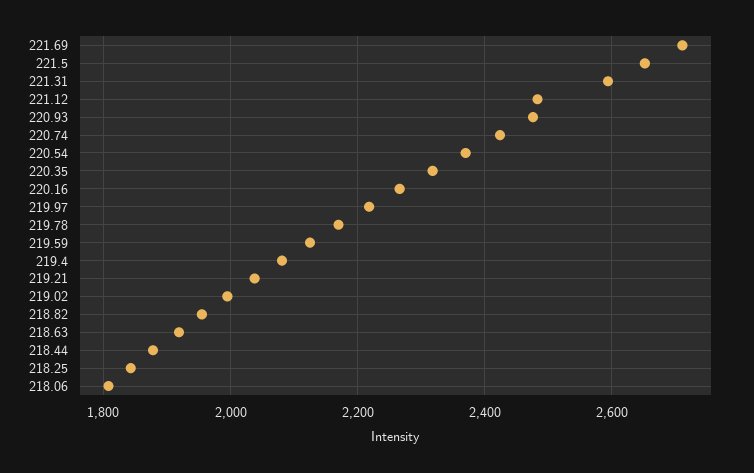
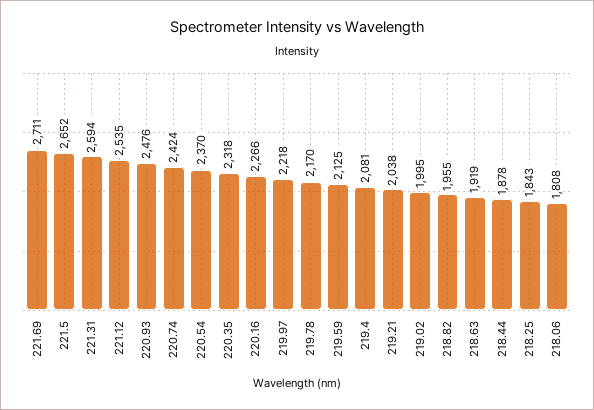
221.12: 2480 -> 2535

